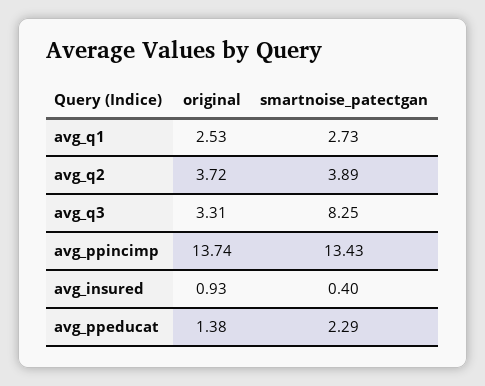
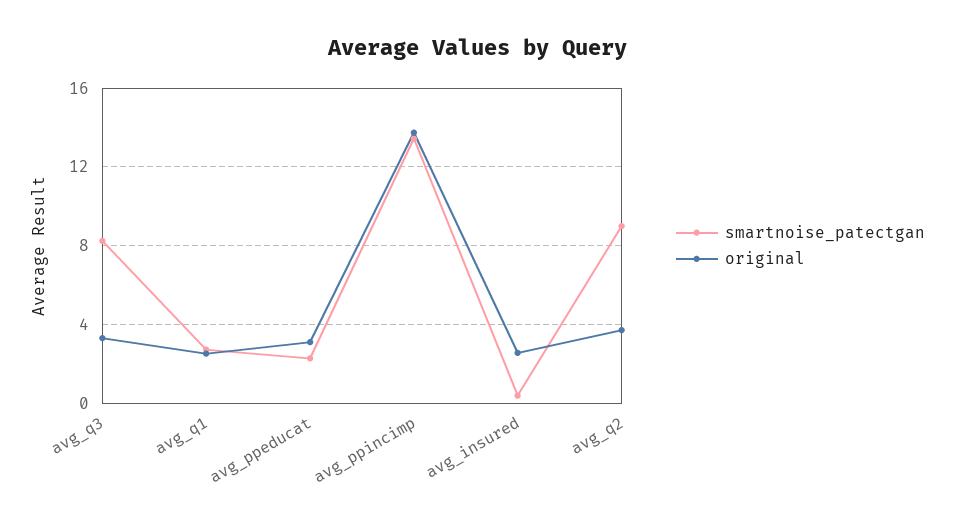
smartnoise_patectgan, avg_q2: 3.89 -> 9
original, avg_insured: 0.93 -> 2.5
original, avg_ppeducat: 1.38 -> 3

